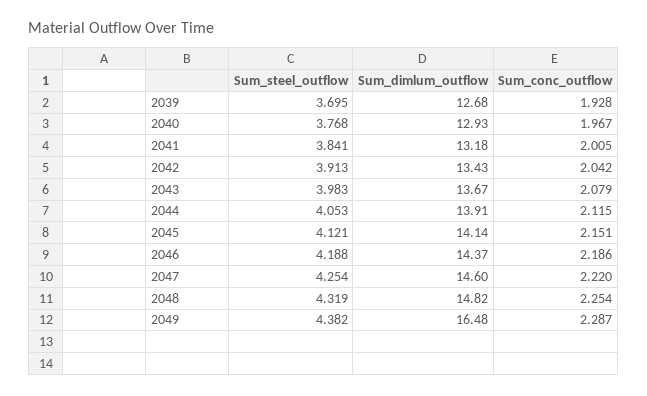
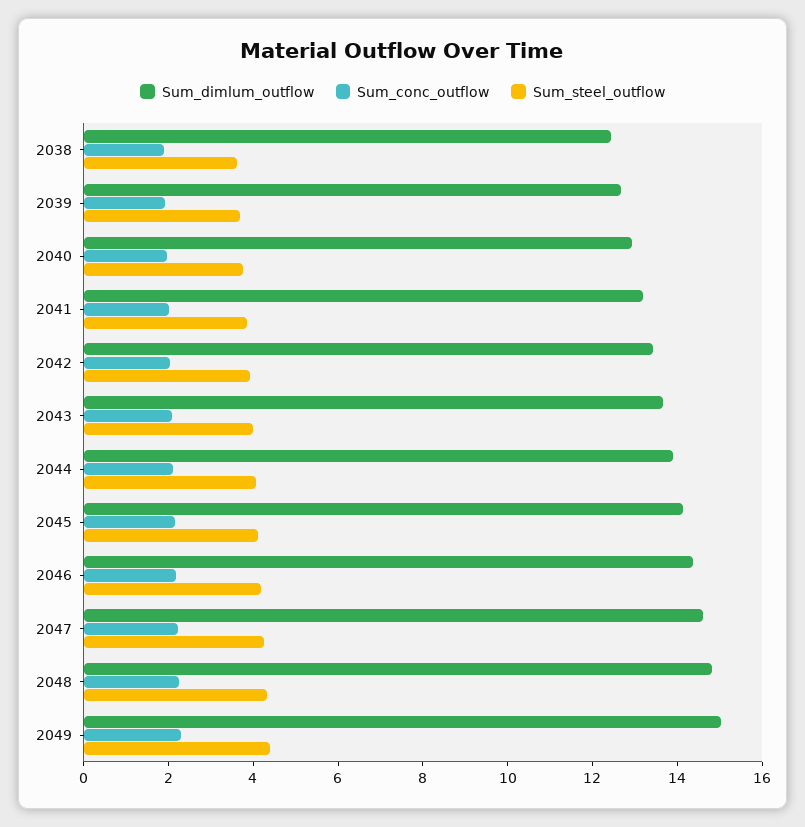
Sum_dimlum_outflow, 2049: 16.48 -> 15
Sum_dimlum_outflow, 2038: none -> 12.5
Sum_conc_outflow, 2038: none -> 2
Sum_steel_outflow, 2038: none -> 3.5

